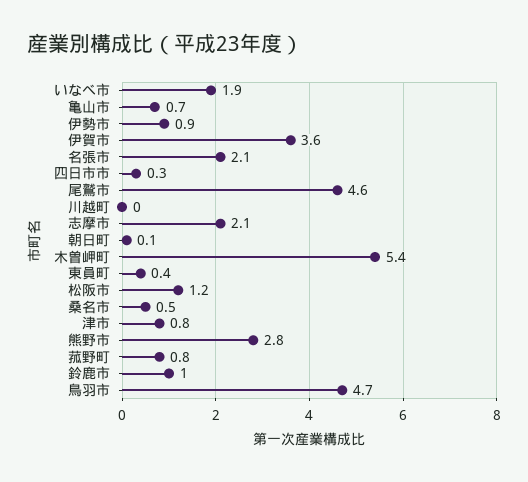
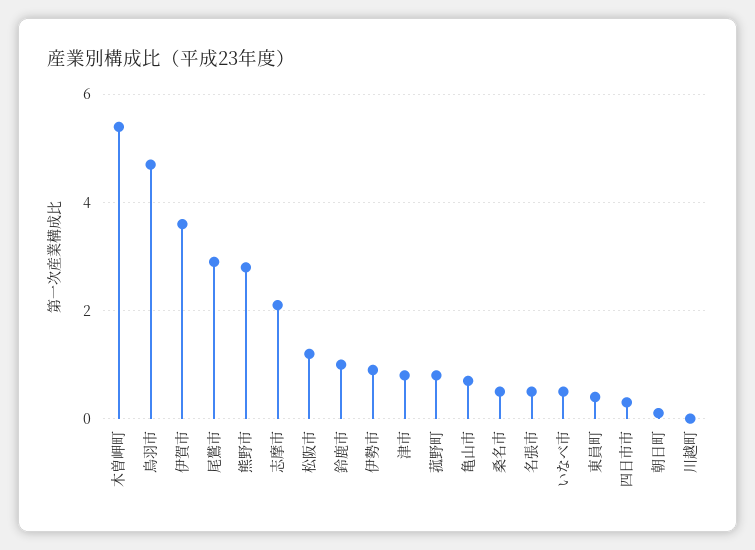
いなべ市: 1.9 -> 0.5
名張市: 2.1 -> 0.5
尾鷲市: 4.6 -> 3

